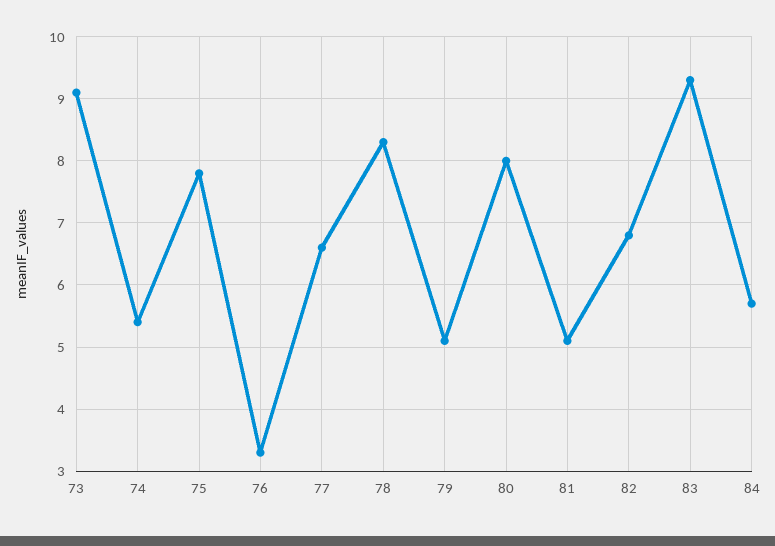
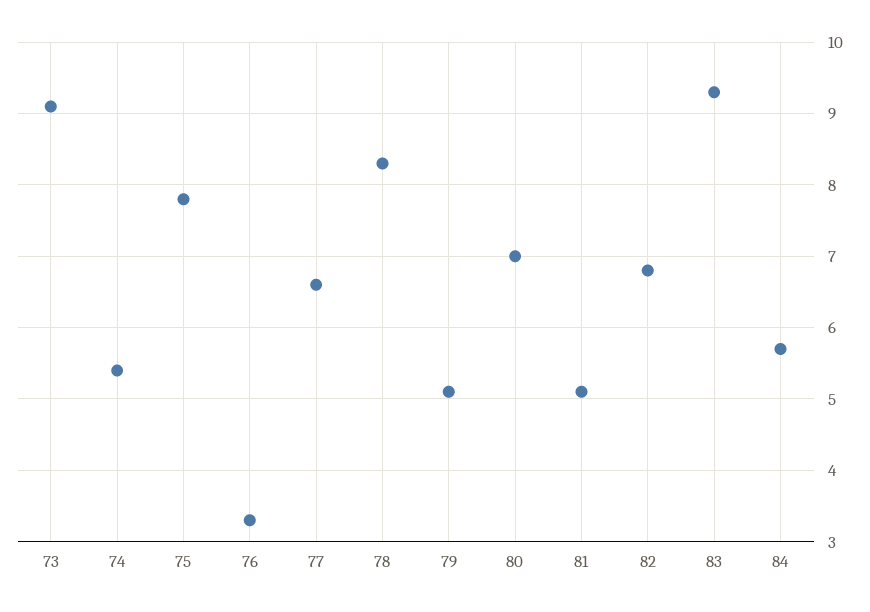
80: 8 -> 7

